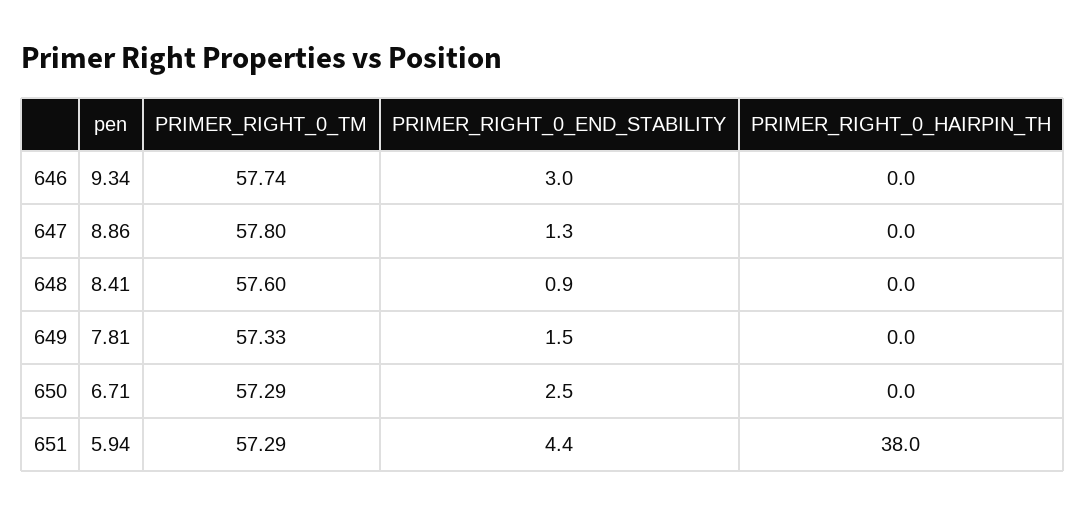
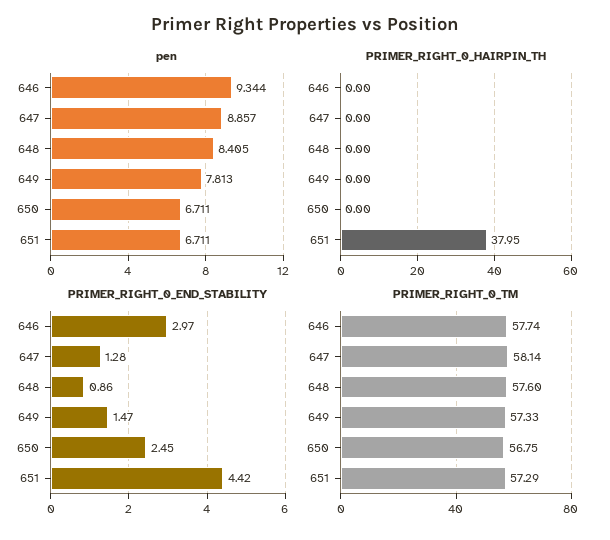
PRIMER_RIGHT_0_TM, 647: 57.8 -> 58.14
PRIMER_RIGHT_0_TM, 650: 57.29 -> 56.75
pen, 651: 5.94 -> 6.711

